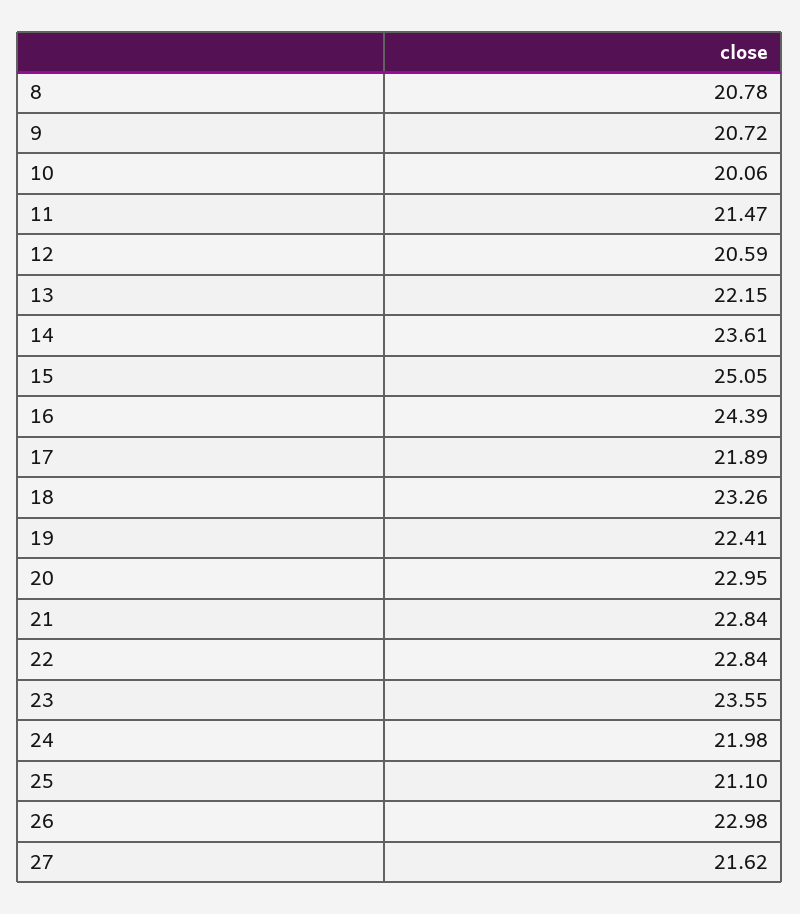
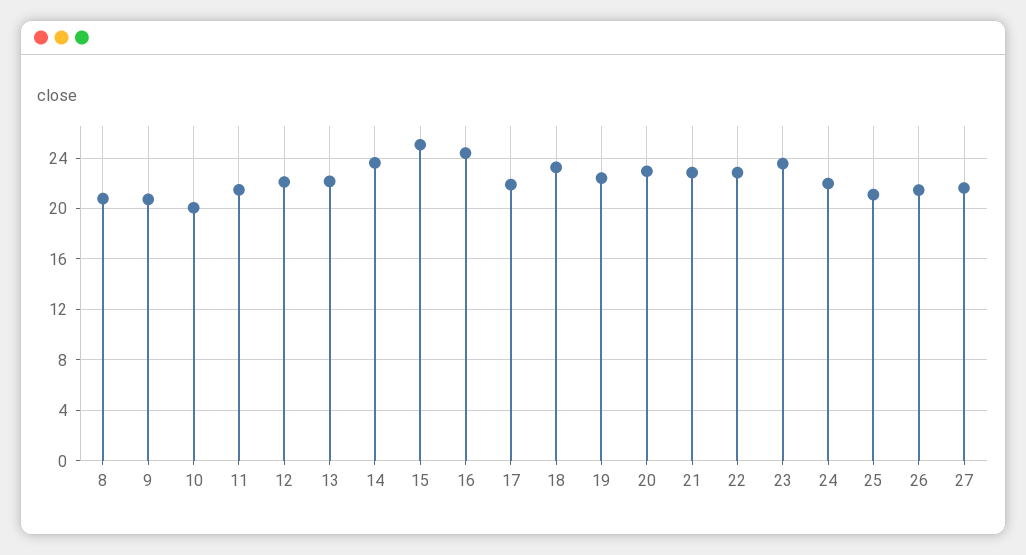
12: 20.59 -> 22
26: 22.98 -> 21.5

